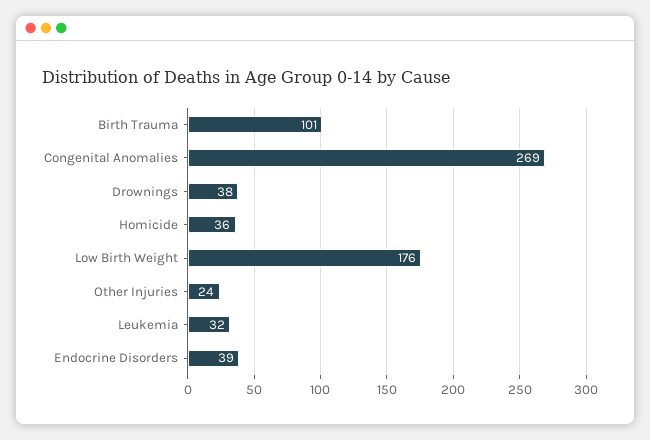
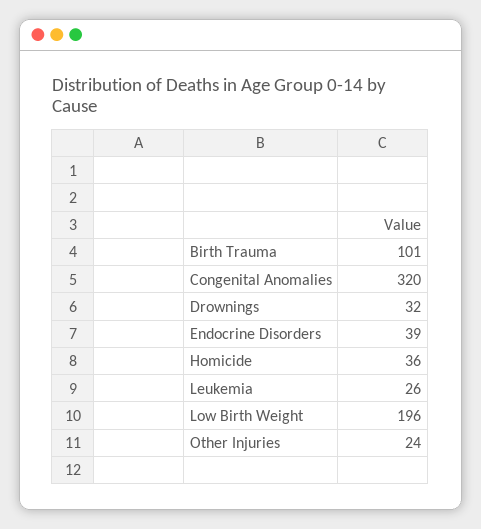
Congenital Anomalies: 269 -> 320
Drownings: 38 -> 32
Low Birth Weight: 176 -> 196
Leukemia: 32 -> 26

